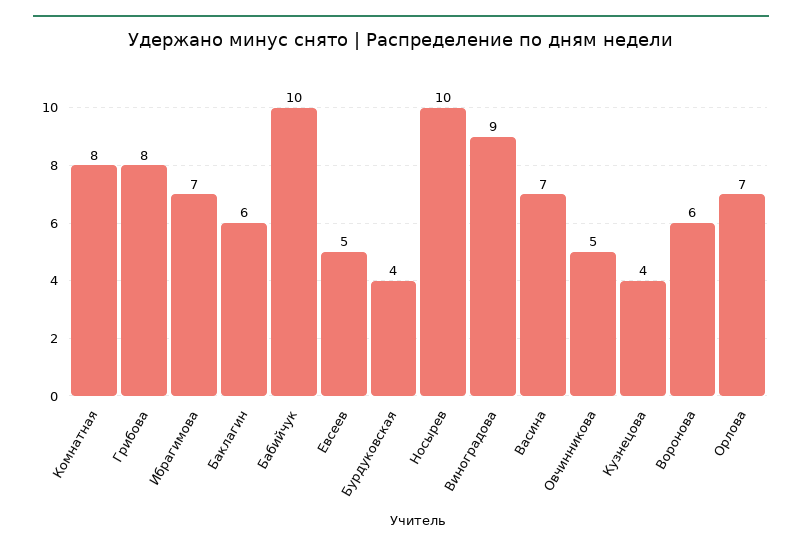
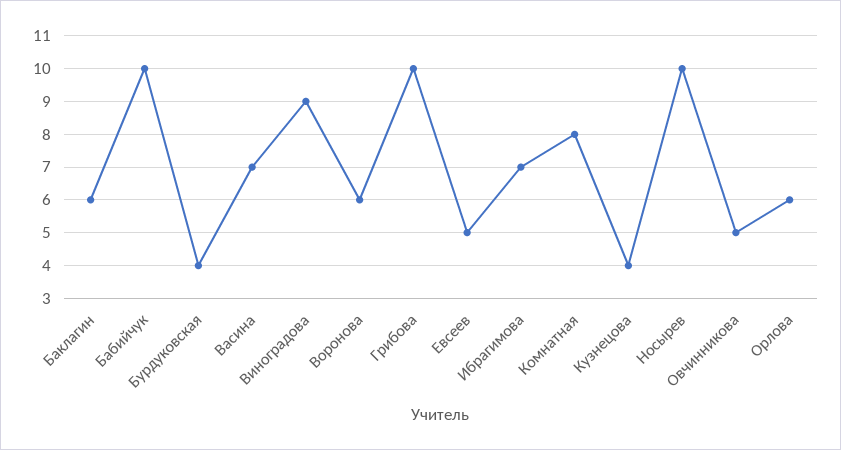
Грибова: 8 -> 10
Орлова: 7 -> 6

